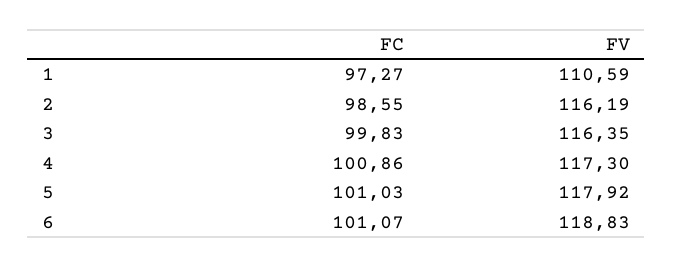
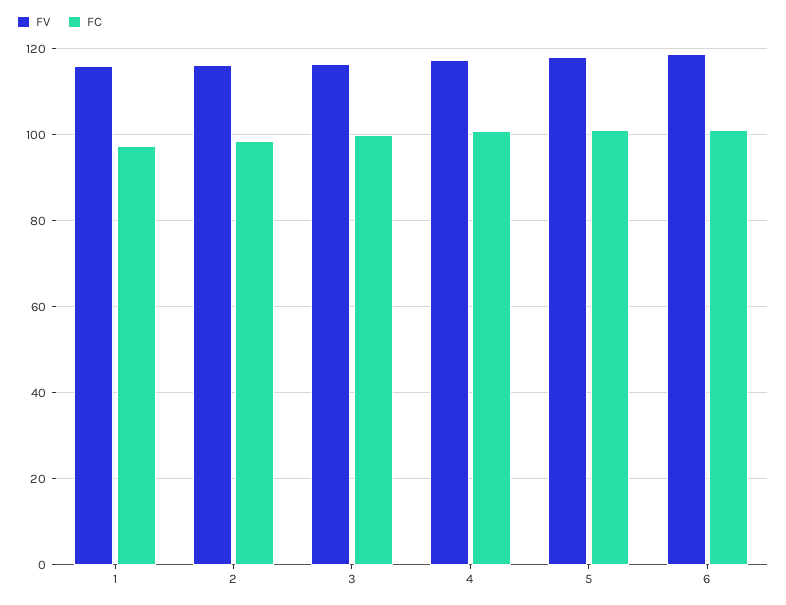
FV, 1: 110.59 -> 116

